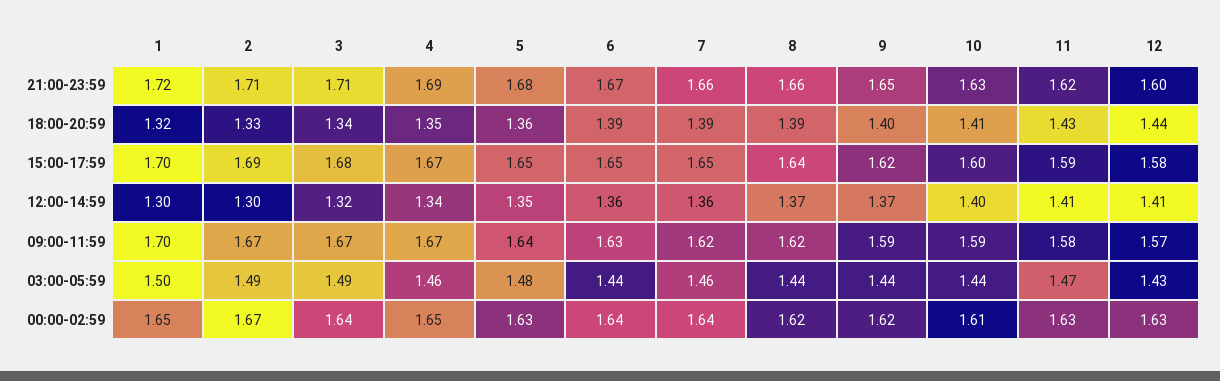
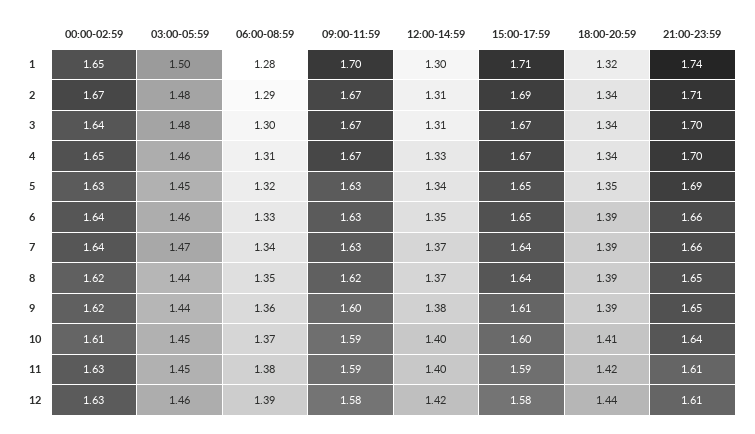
1, 21:00-23:59: 1.72 -> 1.74
3, 21:00-23:59: 1.71 -> 1.7
4, 21:00-23:59: 1.69 -> 1.7
5, 21:00-23:59: 1.68 -> 1.69
6, 21:00-23:59: 1.67 -> 1.66
8, 21:00-23:59: 1.66 -> 1.65
10, 21:00-23:59: 1.63 -> 1.64
11, 21:00-23:59: 1.62 -> 1.61
12, 21:00-23:59: 1.6 -> 1.61
2, 18:00-20:59: 1.33 -> 1.34
4, 18:00-20:59: 1.35 -> 1.34
5, 18:00-20:59: 1.36 -> 1.35
9, 18:00-20:59: 1.4 -> 1.39
11, 18:00-20:59: 1.43 -> 1.42
1, 15:00-17:59: 1.7 -> 1.71
3, 15:00-17:59: 1.68 -> 1.67
7, 15:00-17:59: 1.65 -> 1.64
9, 15:00-17:59: 1.62 -> 1.61
2, 12:00-14:59: 1.3 -> 1.31
3, 12:00-14:59: 1.32 -> 1.31
4, 12:00-14:59: 1.34 -> 1.33
5, 12:00-14:59: 1.35 -> 1.34
6, 12:00-14:59: 1.36 -> 1.35
7, 12:00-14:59: 1.36 -> 1.37
9, 12:00-14:59: 1.37 -> 1.38
11, 12:00-14:59: 1.41 -> 1.4
12, 12:00-14:59: 1.41 -> 1.42
5, 09:00-11:59: 1.64 -> 1.63
7, 09:00-11:59: 1.62 -> 1.63
9, 09:00-11:59: 1.59 -> 1.6
11, 09:00-11:59: 1.58 -> 1.59
12, 09:00-11:59: 1.57 -> 1.58
2, 03:00-05:59: 1.49 -> 1.48
3, 03:00-05:59: 1.49 -> 1.48
5, 03:00-05:59: 1.48 -> 1.45
6, 03:00-05:59: 1.44 -> 1.46
7, 03:00-05:59: 1.46 -> 1.47
10, 03:00-05:59: 1.44 -> 1.45
11, 03:00-05:59: 1.47 -> 1.45
12, 03:00-05:59: 1.43 -> 1.46
1, 06:00-08:59: none -> 1.28
2, 06:00-08:59: none -> 1.29
3, 06:00-08:59: none -> 1.3
4, 06:00-08:59: none -> 1.31
5, 06:00-08:59: none -> 1.32
6, 06:00-08:59: none -> 1.33
7, 06:00-08:59: none -> 1.34
8, 06:00-08:59: none -> 1.35
9, 06:00-08:59: none -> 1.36
10, 06:00-08:59: none -> 1.37
11, 06:00-08:59: none -> 1.38
12, 06:00-08:59: none -> 1.39

